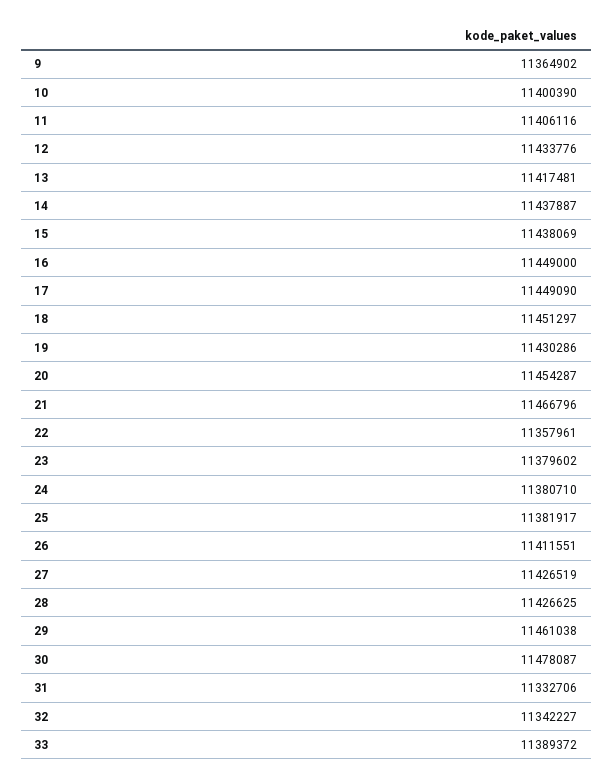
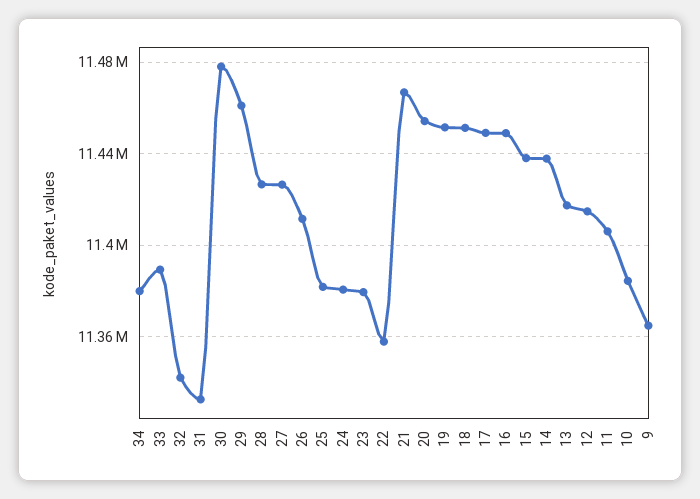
10: 11400390 -> 11385000
12: 11433776 -> 11415000
19: 11430286 -> 11450000
34: none -> 11380000

